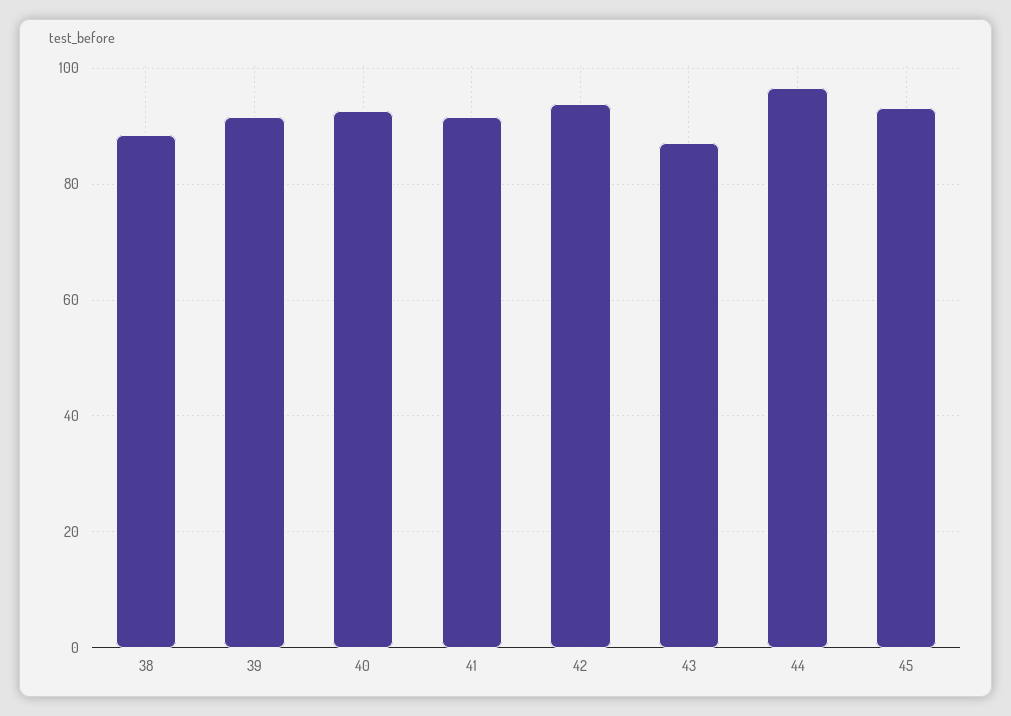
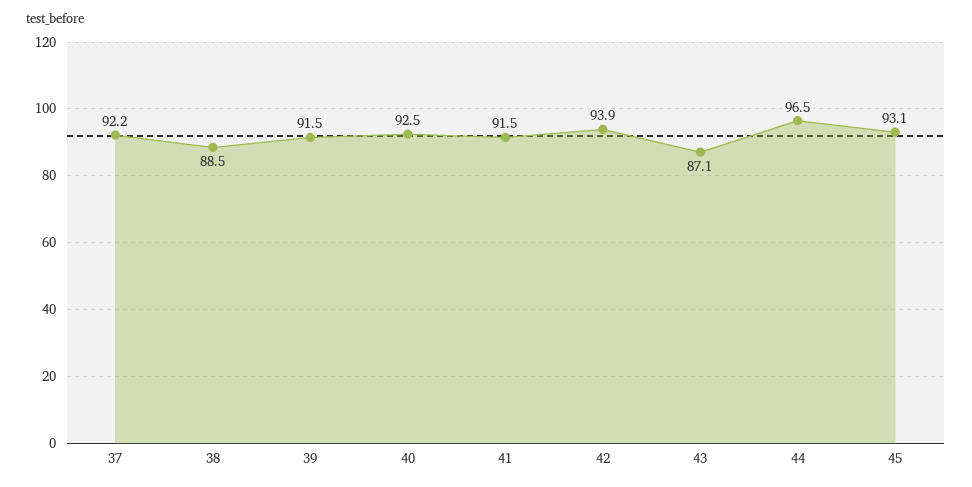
37: none -> 92.2

